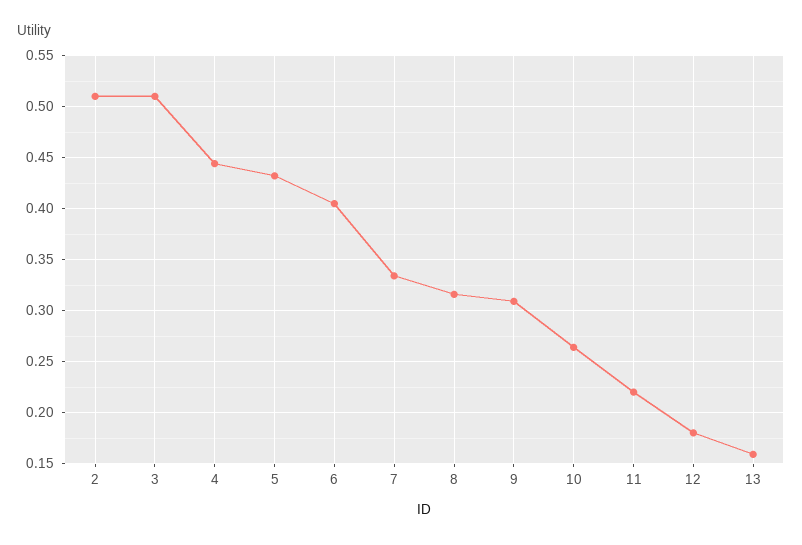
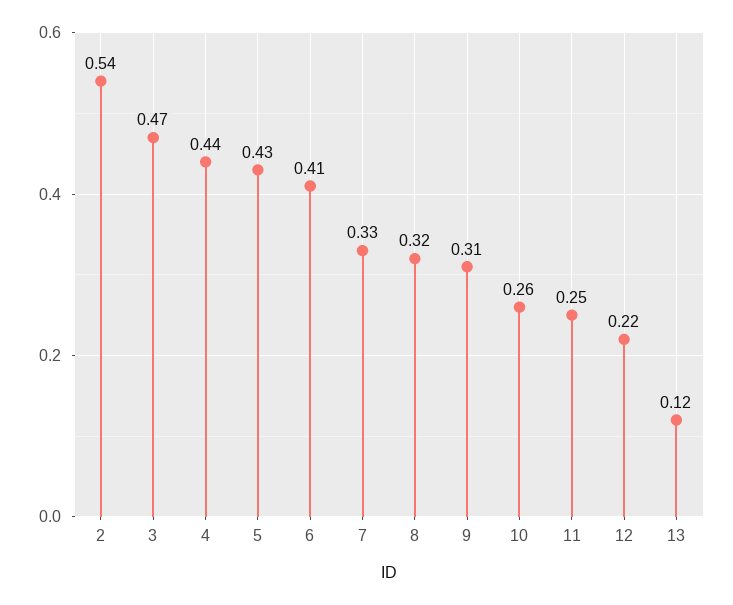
2: 0.51 -> 0.54
3: 0.51 -> 0.47
11: 0.22 -> 0.25
12: 0.18 -> 0.22
13: 0.16 -> 0.12

